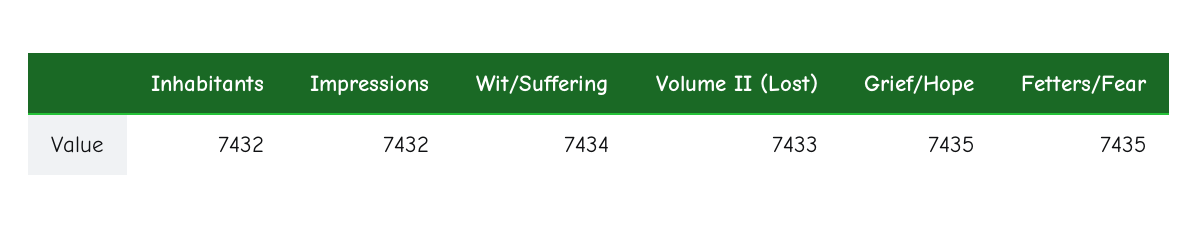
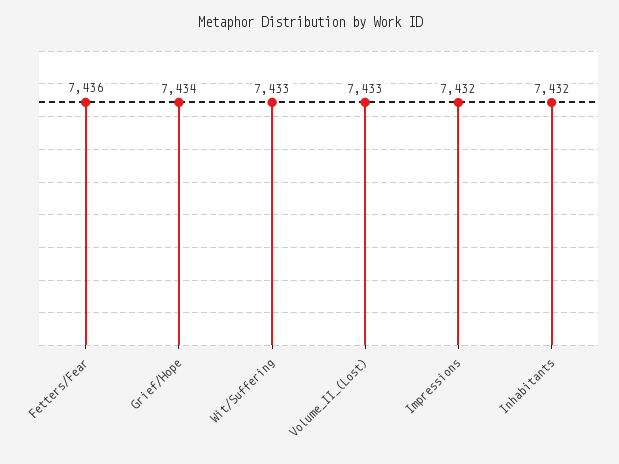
Wit/Suffering: 7434 -> 7433
Grief/Hope: 7435 -> 7434
Fetters/Fear: 7435 -> 7436

